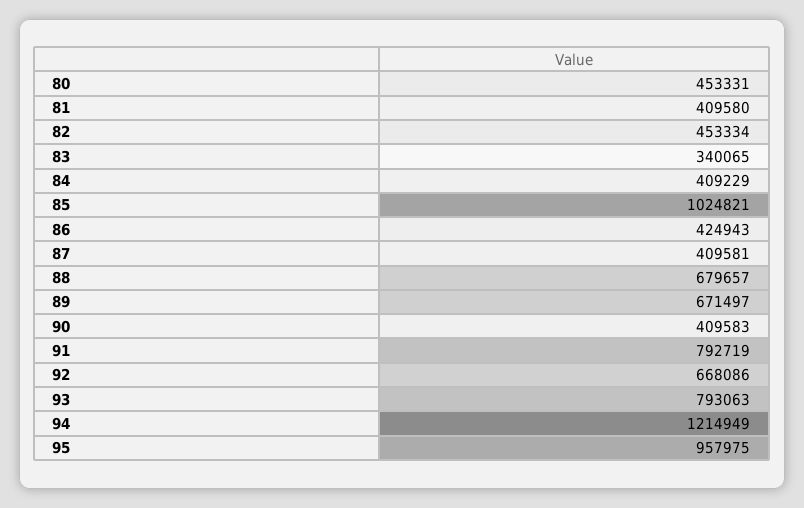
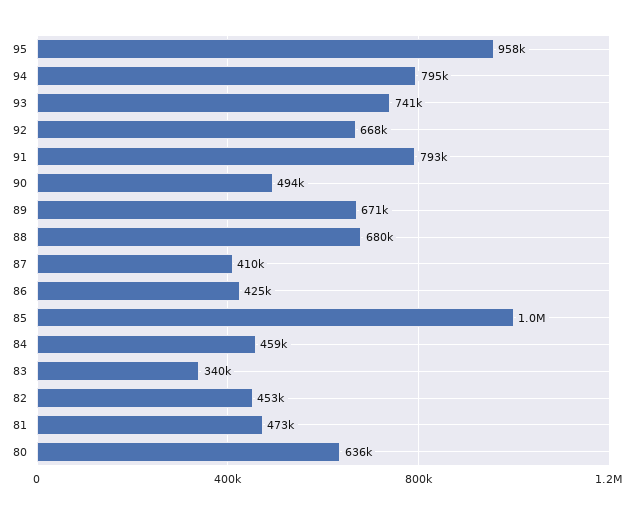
80: 453331 -> 636000
81: 409580 -> 473000
84: 409229 -> 459000
90: 409583 -> 494000
93: 793063 -> 741000
94: 1214949 -> 795000

